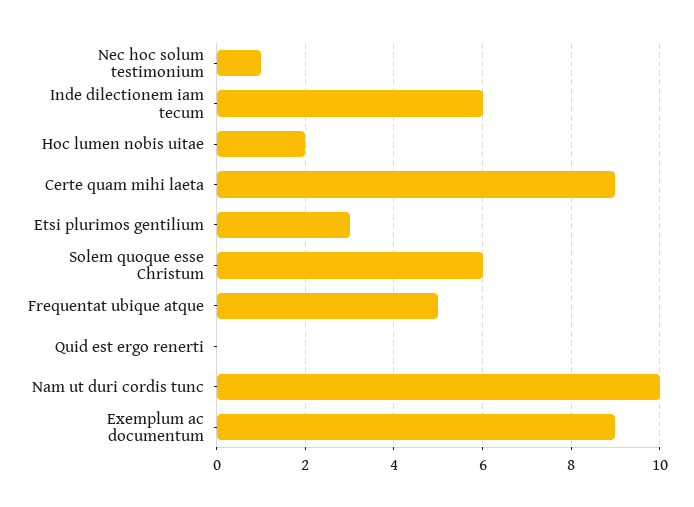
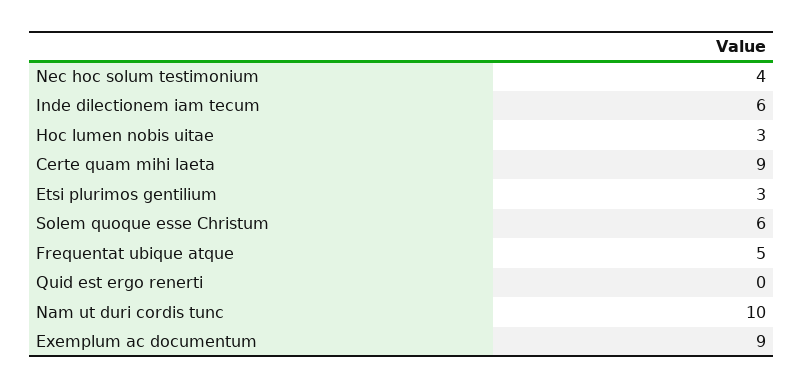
Nec hoc solum testimonium: 1 -> 4
Hoc lumen nobis uitae: 2 -> 3

